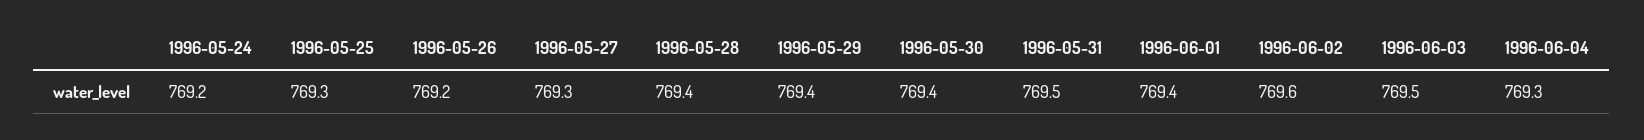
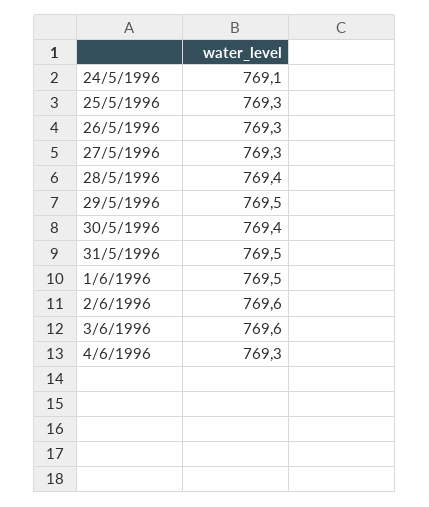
1996-05-24: 769.2 -> 769.1
1996-05-26: 769.2 -> 769.3
1996-05-29: 769.4 -> 769.5
1996-06-01: 769.4 -> 769.5
1996-06-03: 769.5 -> 769.6

